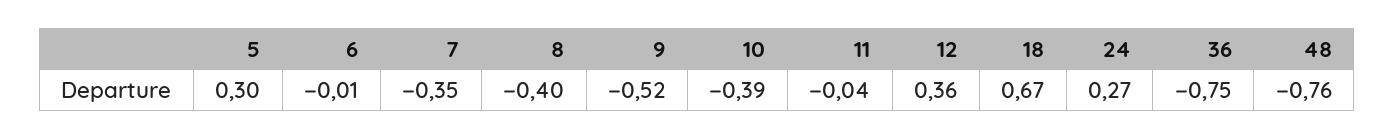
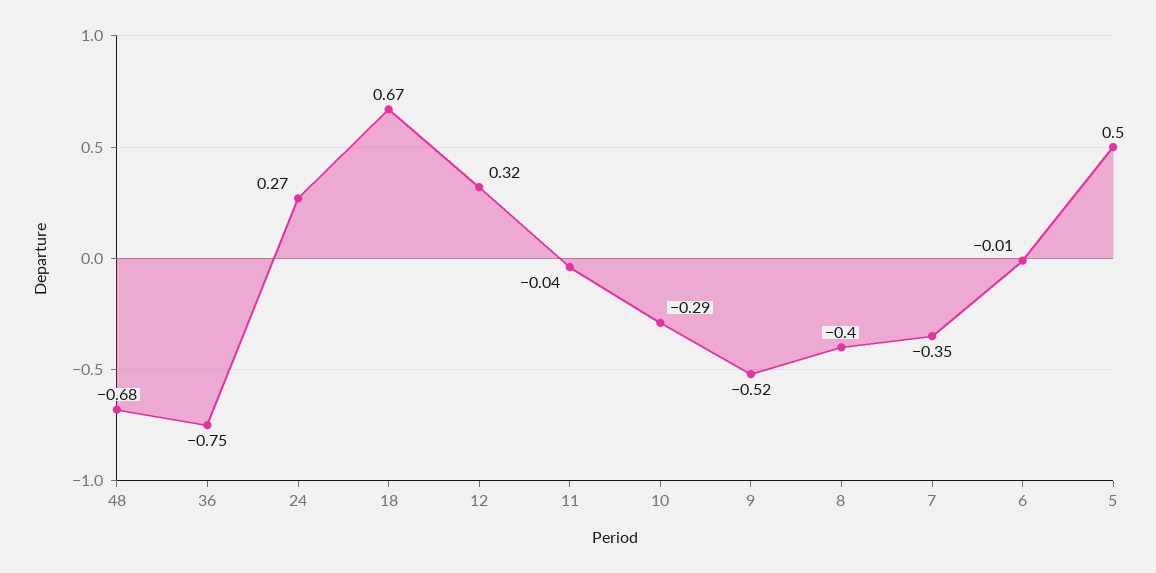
5: 0.3 -> 0.5
10: -0.39 -> -0.29
12: 0.36 -> 0.32
48: -0.76 -> -0.68

